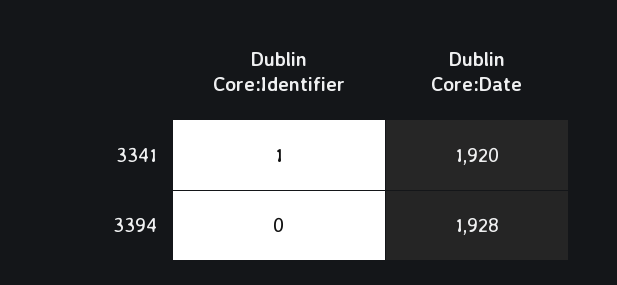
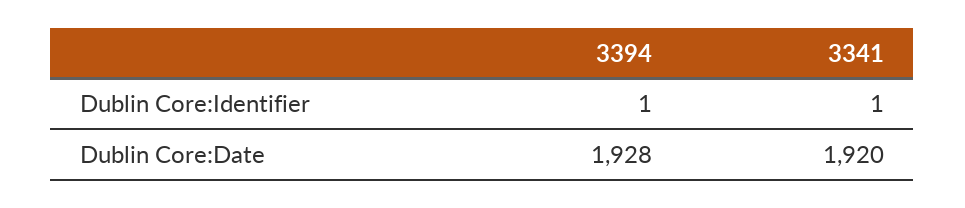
Dublin Core:Identifier, 3394: 0 -> 1

